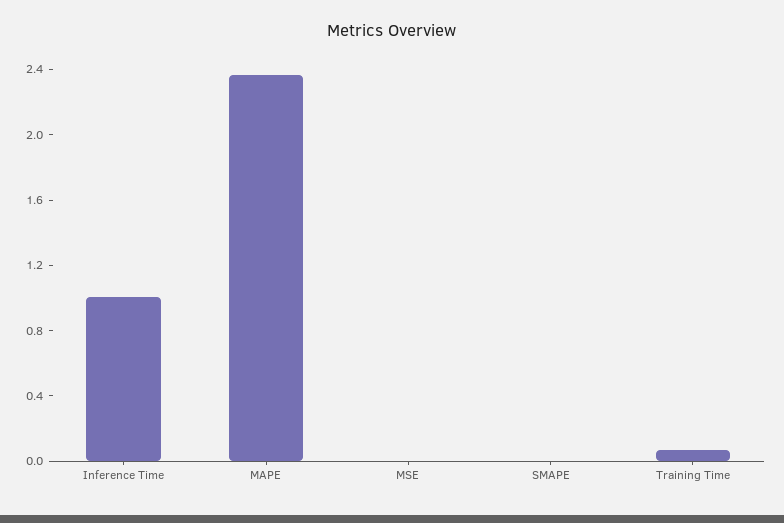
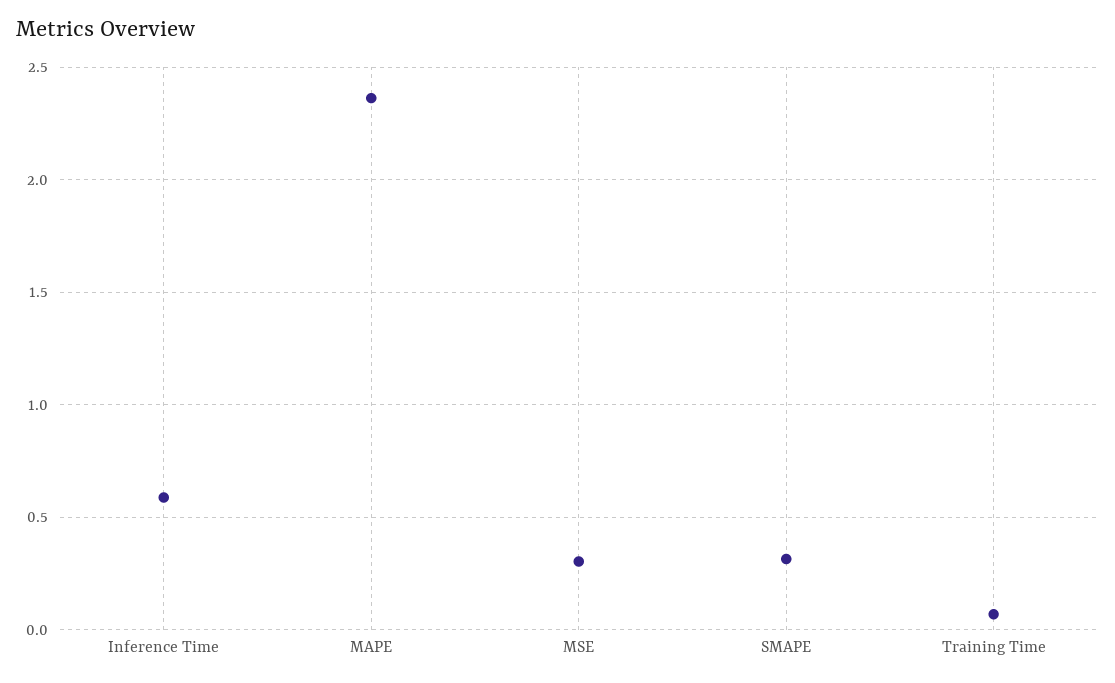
Inference Time: 1 -> 0.6
MSE: 0 -> 0.3
SMAPE: 0 -> 0.3

